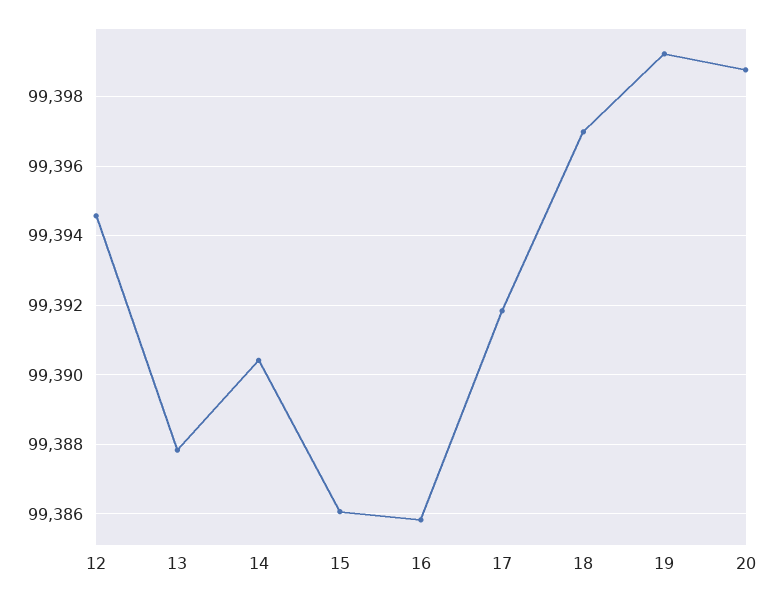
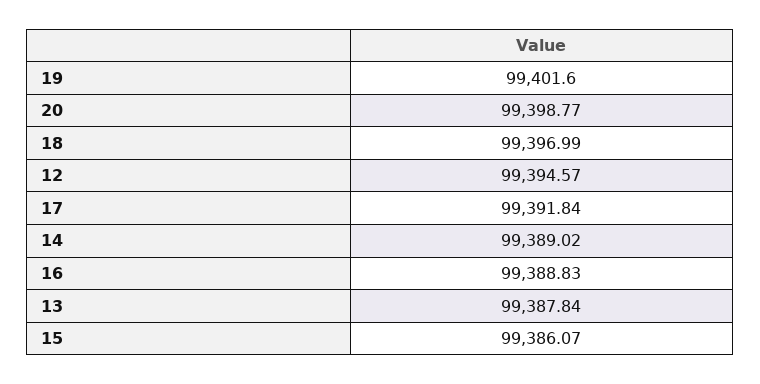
14: 99390.4 -> 99389.02
16: 99385.8 -> 99388.83
19: 99399.2 -> 99401.6

